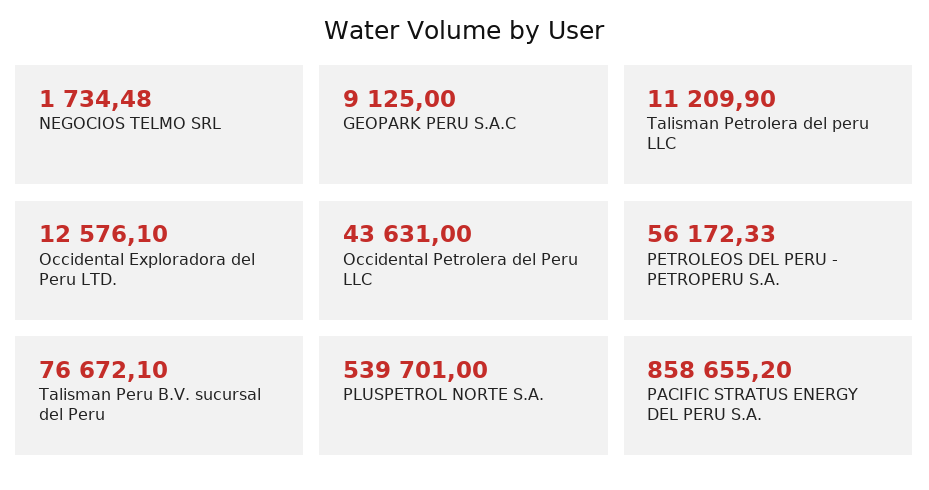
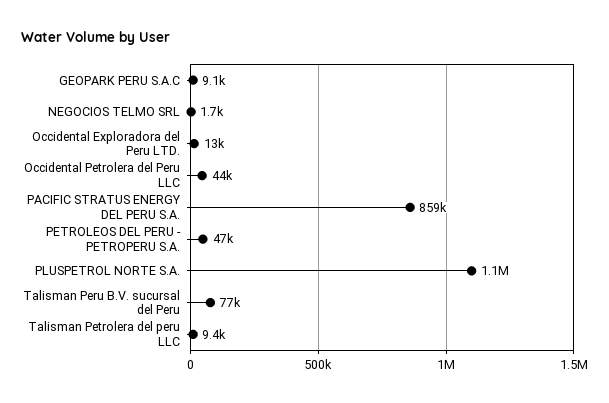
Talisman Petrolera del peru LLC: 11209.9 -> 9400
PETROLEOS DEL PERU - PETROPERU S.A.: 56172.33 -> 47000
PLUSPETROL NORTE S.A.: 539701 -> 1100000

